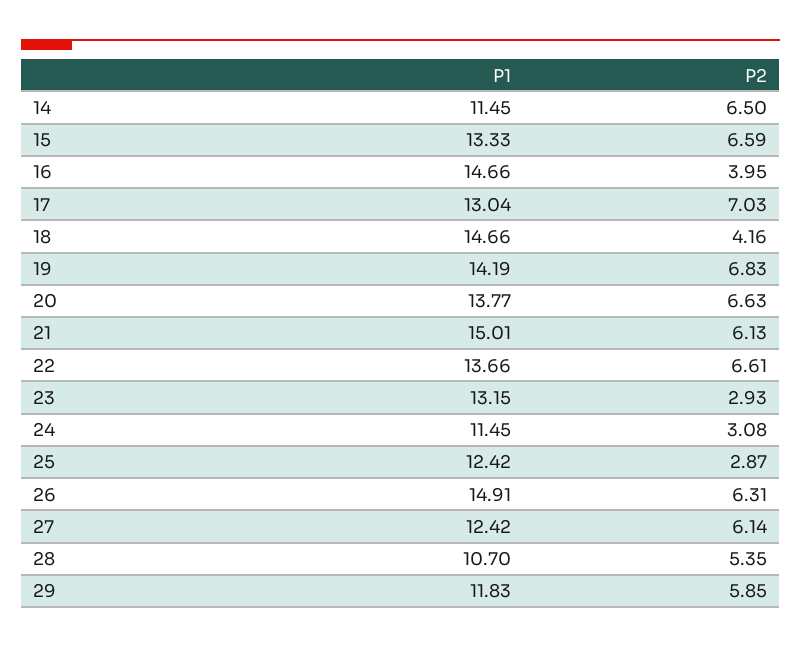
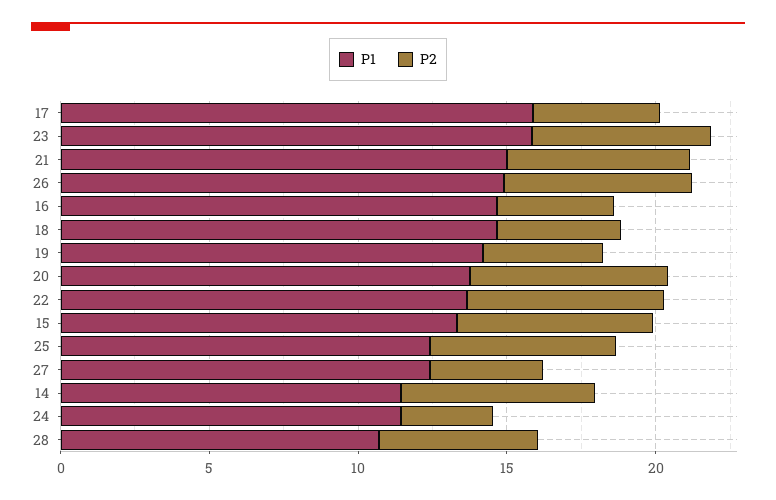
P1, 17: 13.04 -> 16
P2, 17: 7.03 -> 4
P2, 19: 6.83 -> 4
P1, 23: 13.15 -> 16
P2, 23: 2.93 -> 6
P2, 25: 2.87 -> 6
P2, 27: 6.14 -> 4
P1, 29: 11.83 -> none
P2, 29: 5.85 -> none

